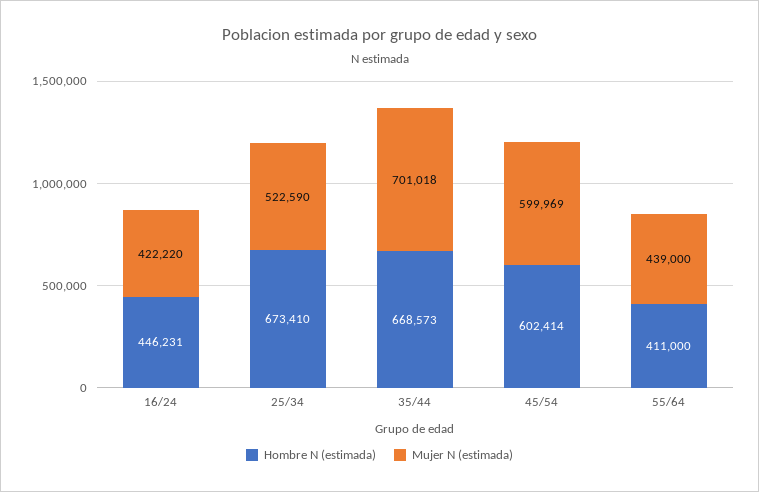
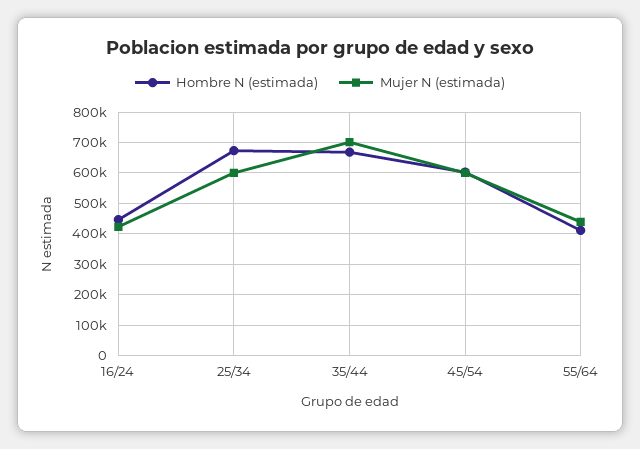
Mujer N (estimada), 25/34: 522590 -> 600000

